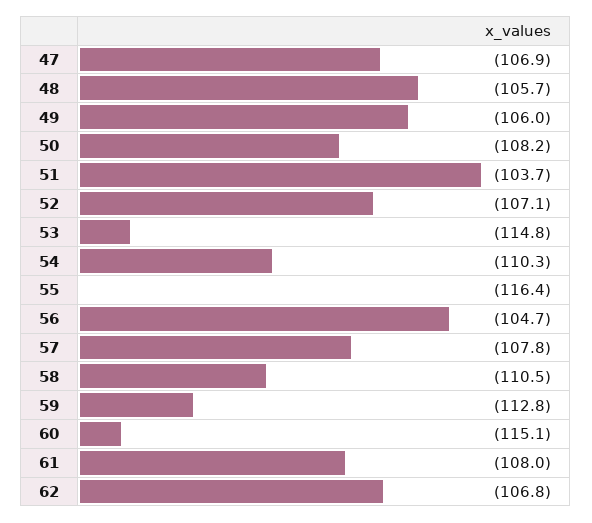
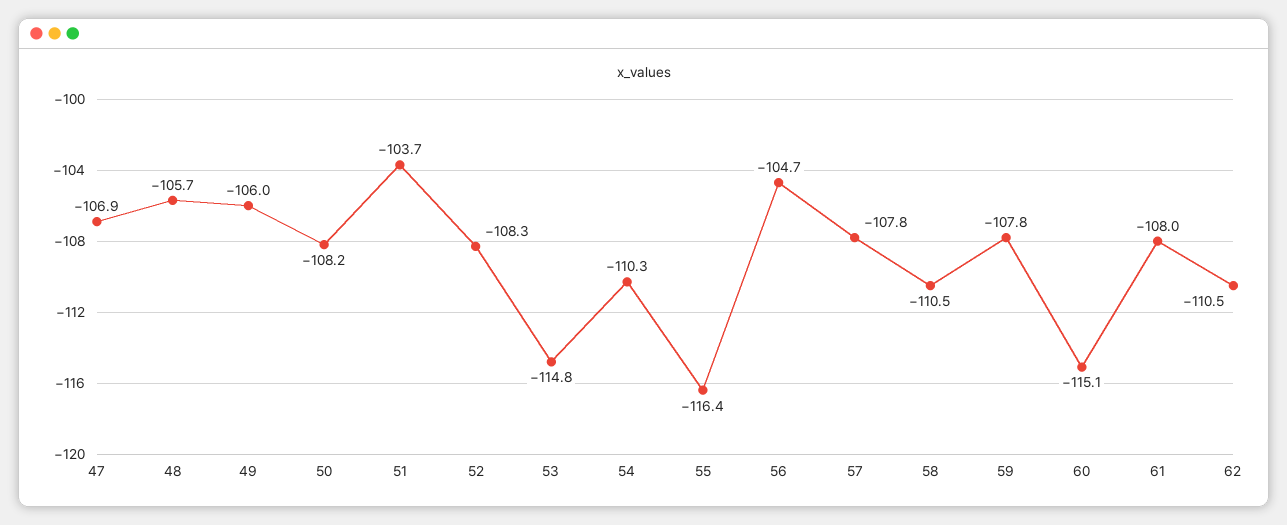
52: -107.1 -> -108.3
59: -112.8 -> -107.8
62: -106.8 -> -110.5

